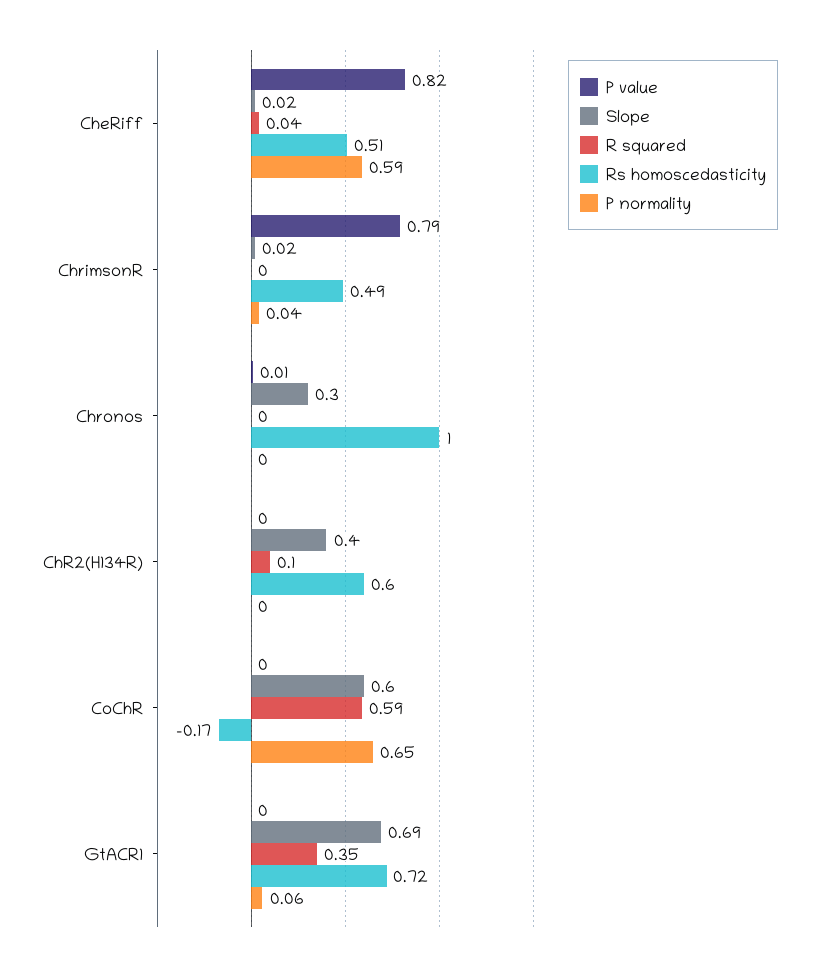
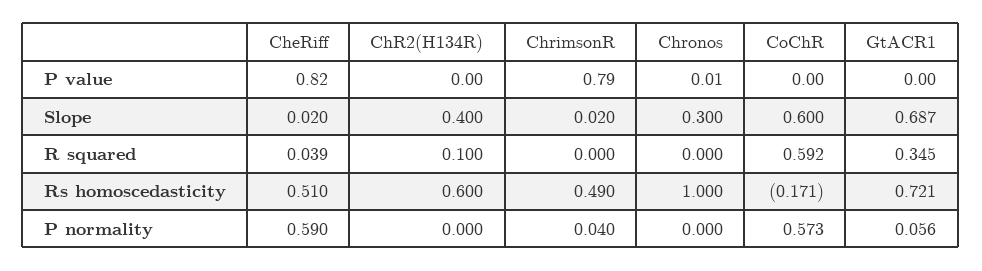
P normality, CoChR: 0.65 -> 0.573

